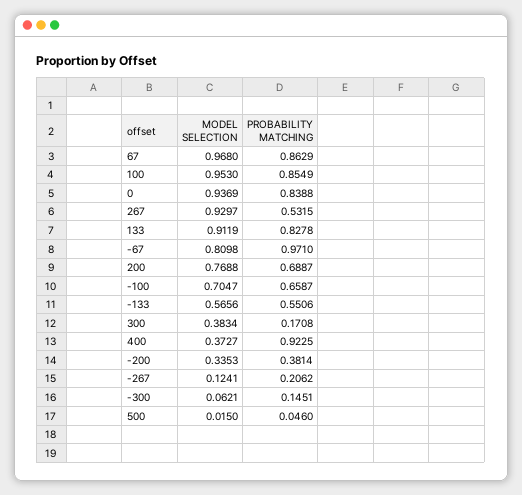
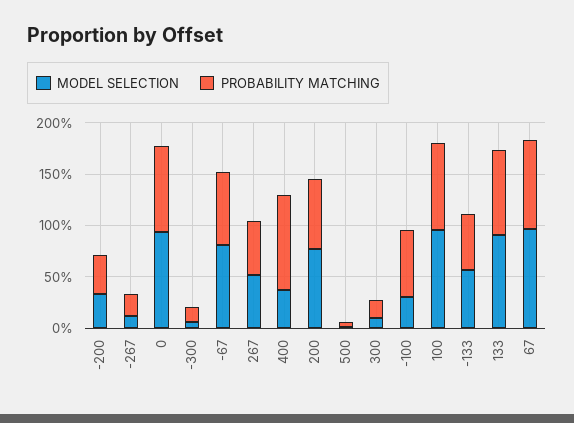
MODEL SELECTION, 267: 0.9297 -> 0.5
PROBABILITY MATCHING, -67: 0.971 -> 0.7
MODEL SELECTION, -100: 0.7047 -> 0.3
MODEL SELECTION, 300: 0.3834 -> 0.1

